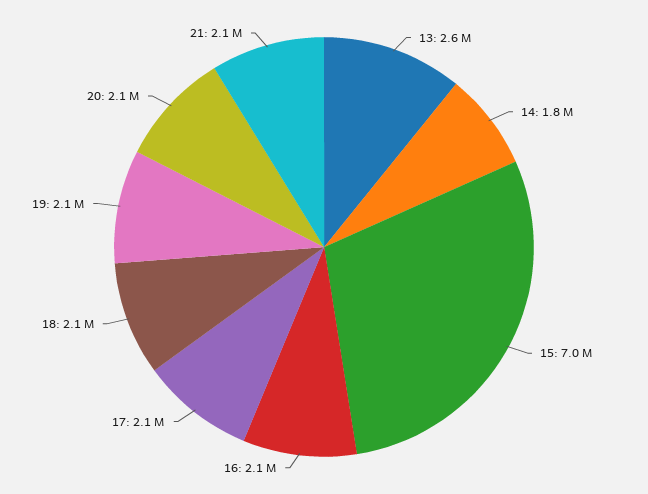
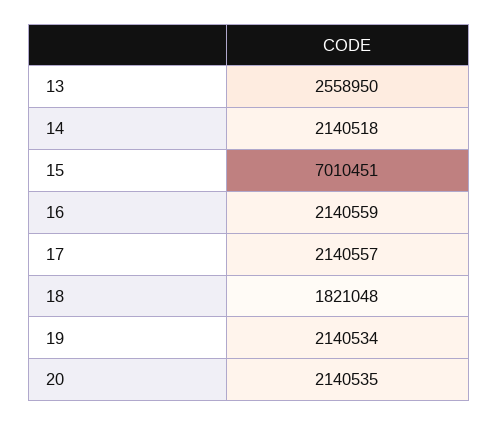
14: 1800000 -> 2140518
18: 2100000 -> 1821048
21: 2100000 -> none

